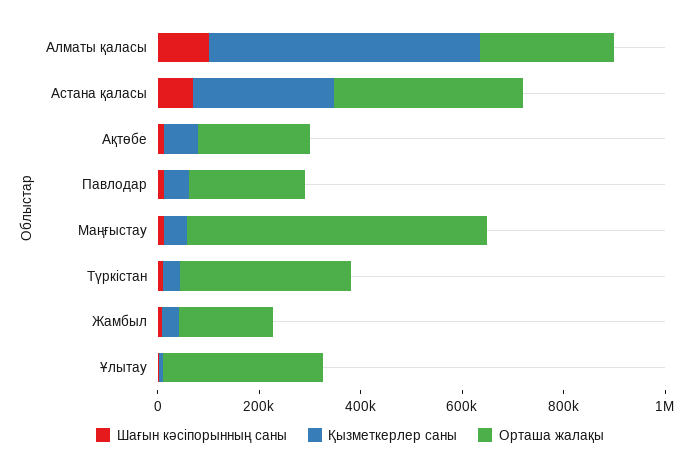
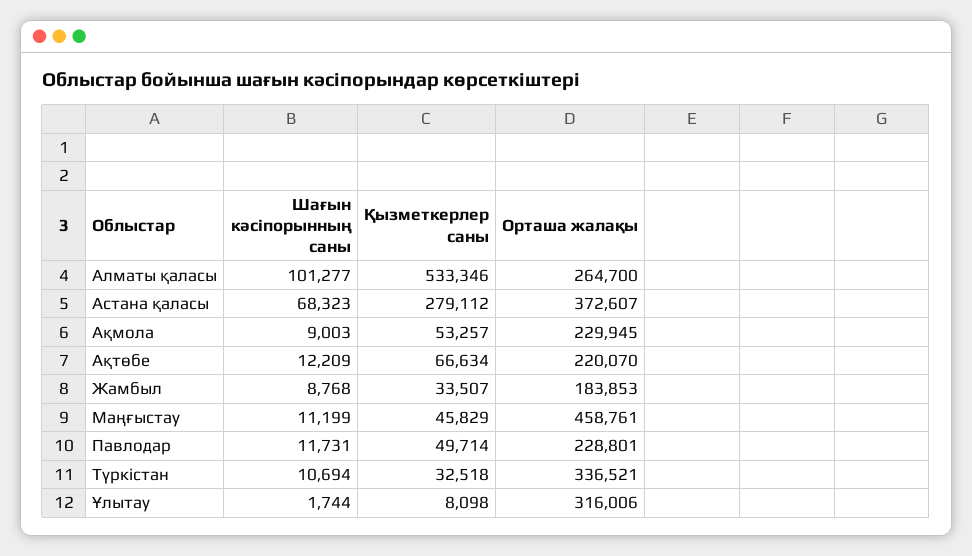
Орташа жалақы, Маңғыстау: 600000 -> 458761
Шағын кәсіпорынның саны, Ақмола: none -> 9003
Қызметкерлер саны, Ақмола: none -> 53257
Орташа жалақы, Ақмола: none -> 229945

